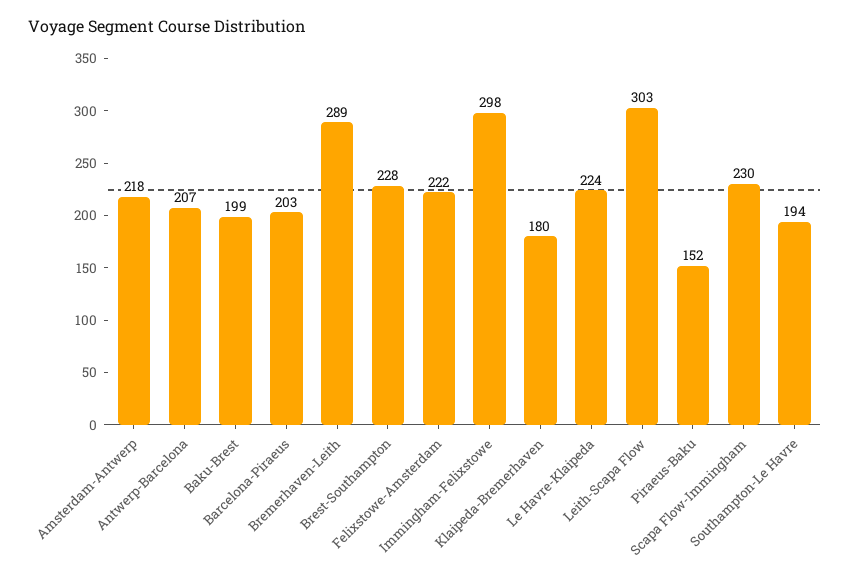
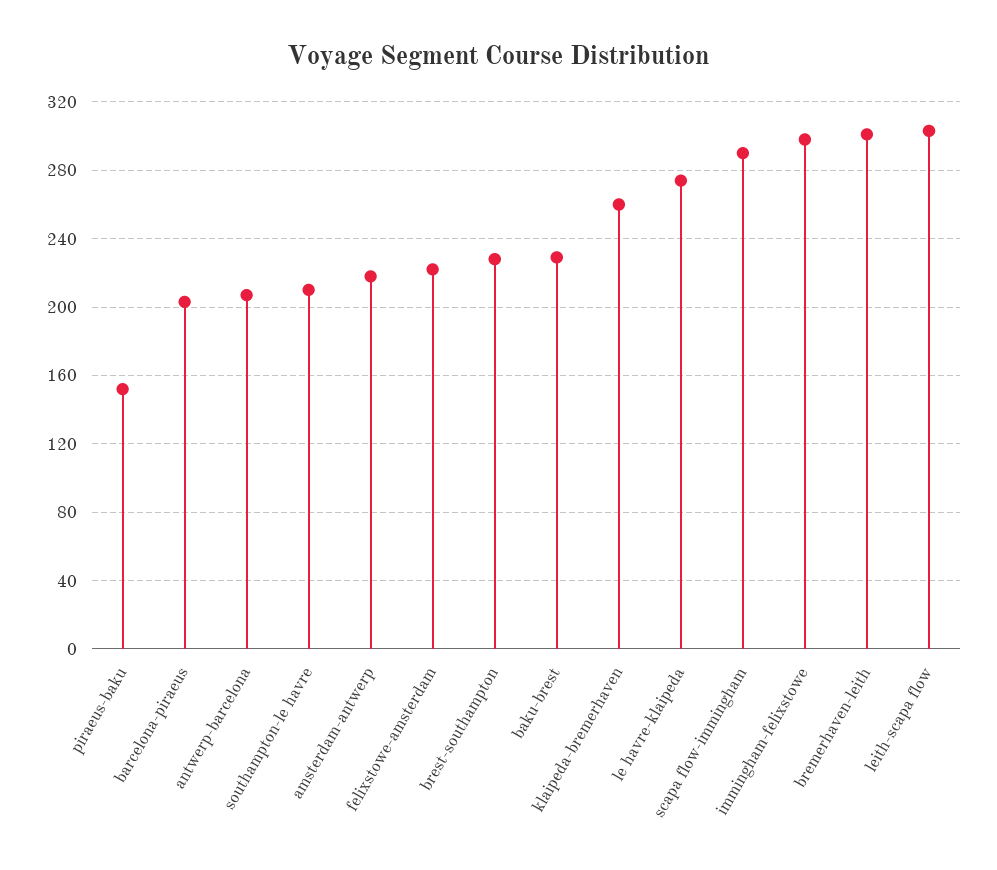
Baku-Brest: 199 -> 230
Bremerhaven-Leith: 289 -> 300
Klaipeda-Bremerhaven: 180 -> 260
Le Havre-Klaipeda: 224 -> 275
Scapa Flow-Immingham: 230 -> 290
Southampton-Le Havre: 194 -> 210

